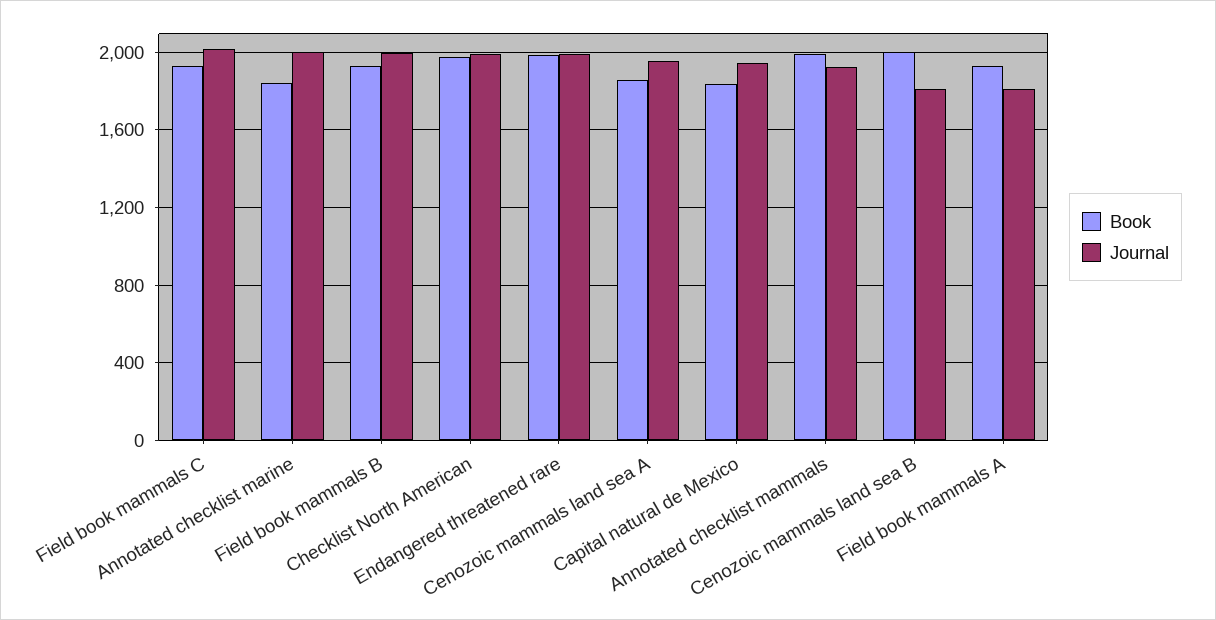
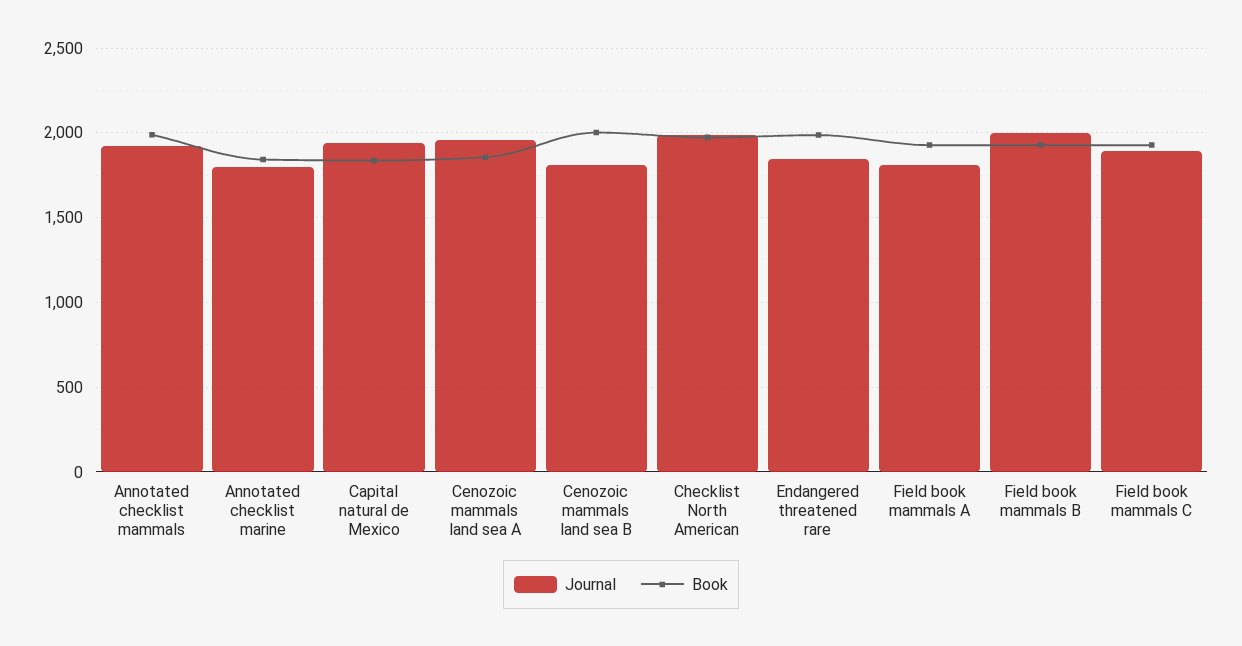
Journal, Field book mammals C: 2000 -> 1900
Journal, Annotated checklist marine: 2000 -> 1800
Journal, Endangered threatened rare: 2000 -> 1850

